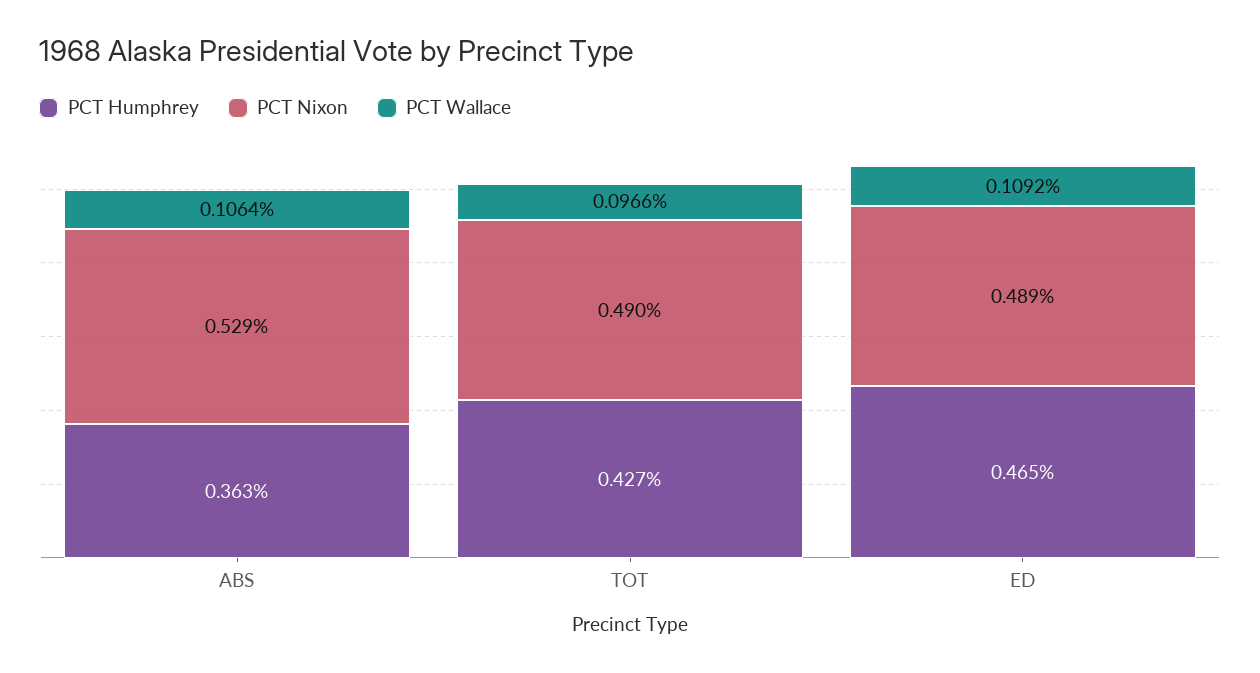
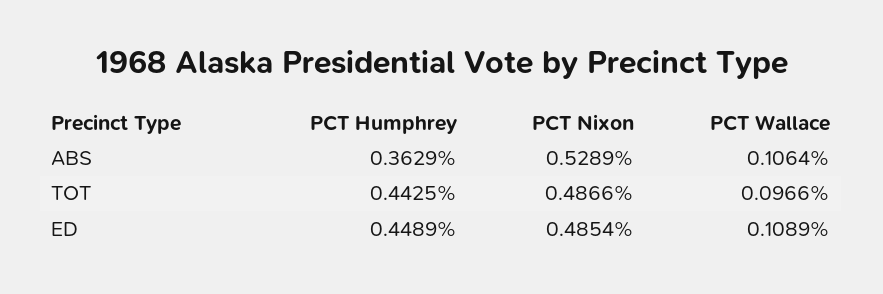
PCT Humphrey, TOT: 0.427 -> 0.4425
PCT Nixon, TOT: 0.49 -> 0.4866
PCT Humphrey, ED: 0.465 -> 0.4489
PCT Nixon, ED: 0.489 -> 0.4854
PCT Wallace, ED: 0.1092 -> 0.1089

